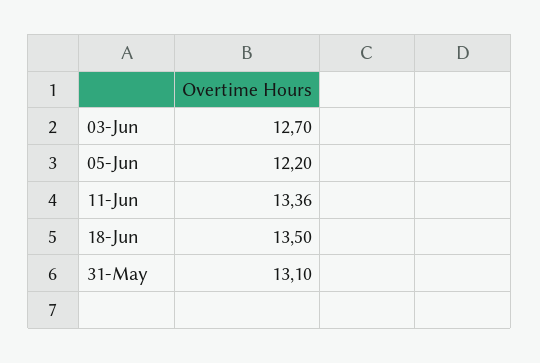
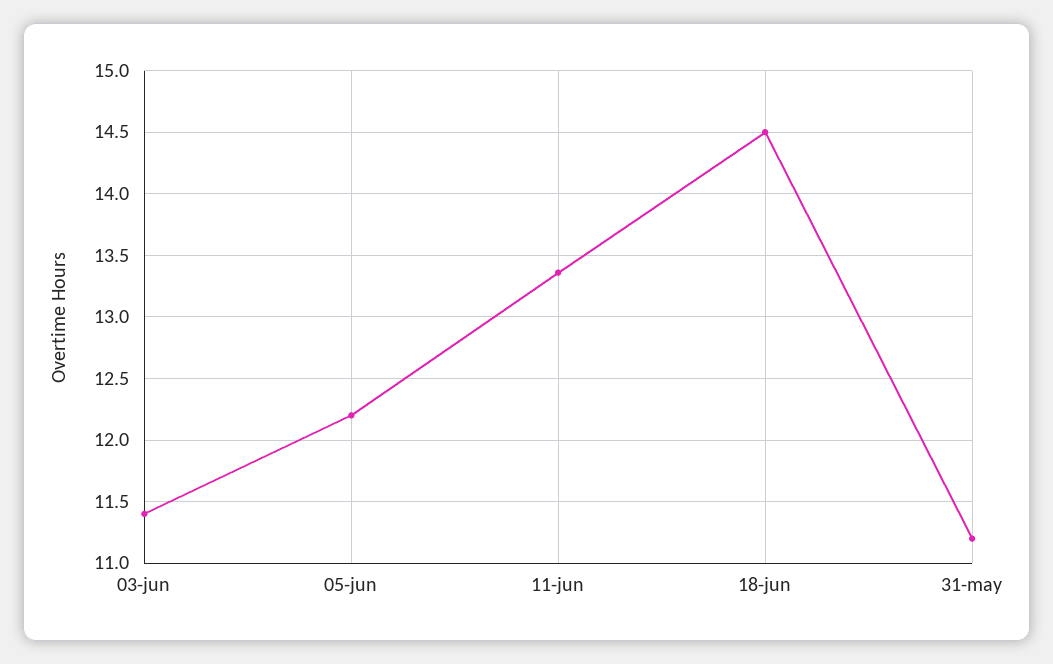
03-Jun: 12.7 -> 11.4
18-Jun: 13.5 -> 14.5
31-May: 13.1 -> 11.2

